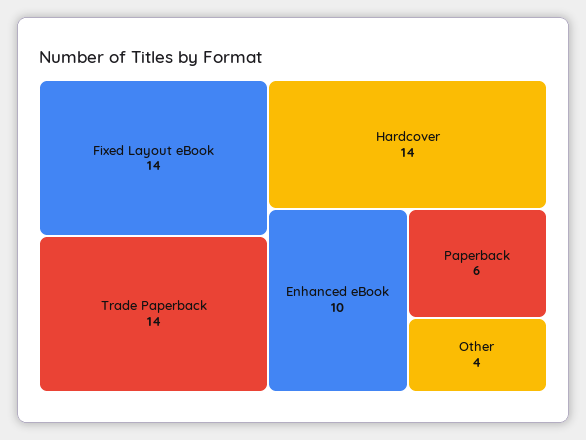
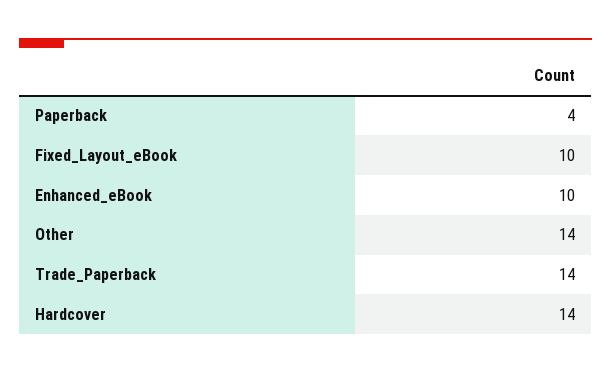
Fixed Layout eBook: 14 -> 10
Paperback: 6 -> 4
Other: 4 -> 14

